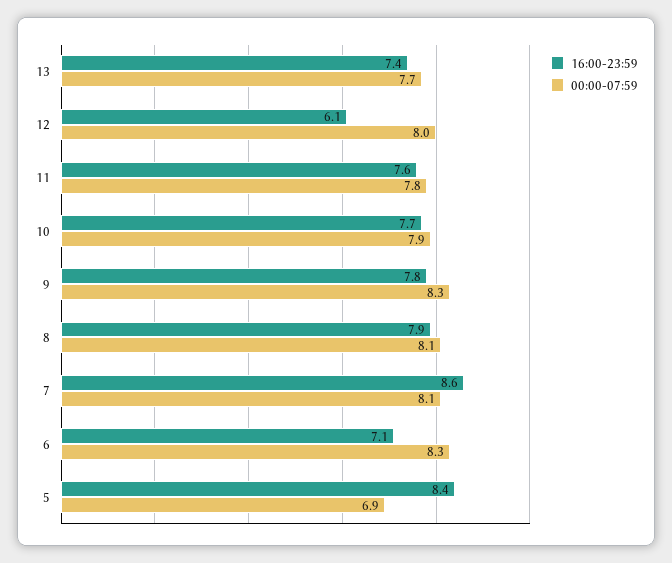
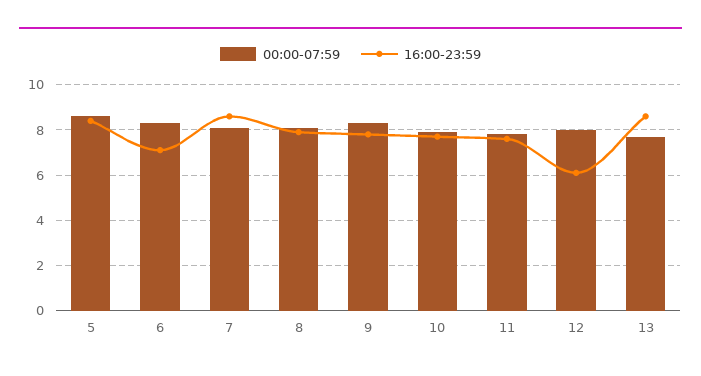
16:00-23:59, 13: 7.4 -> 8.5
00:00-07:59, 5: 6.9 -> 8.5

